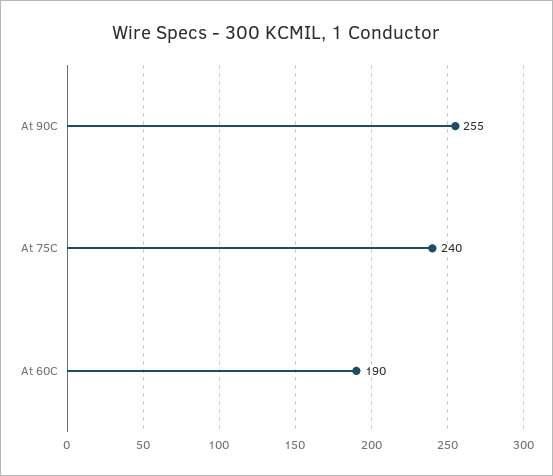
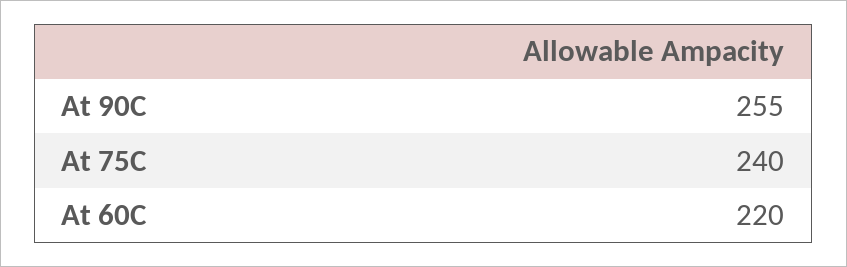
At 60C: 190 -> 220

